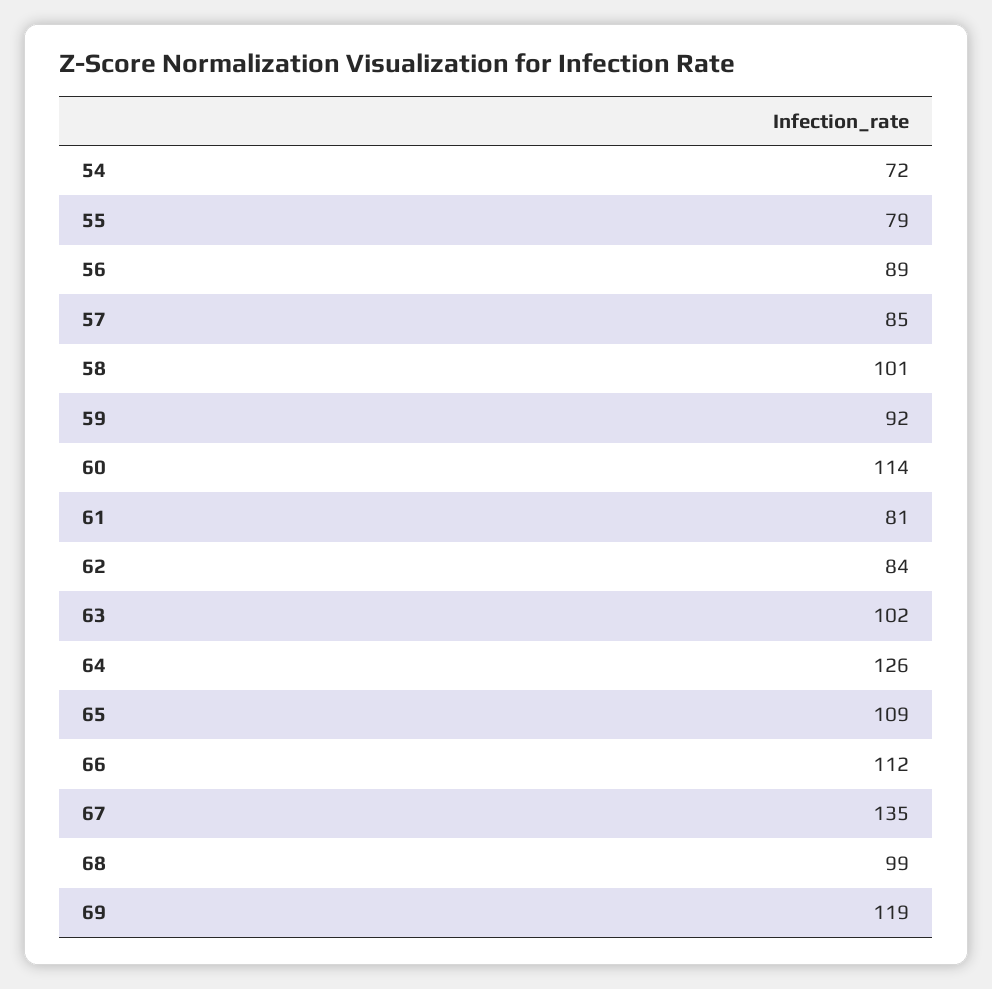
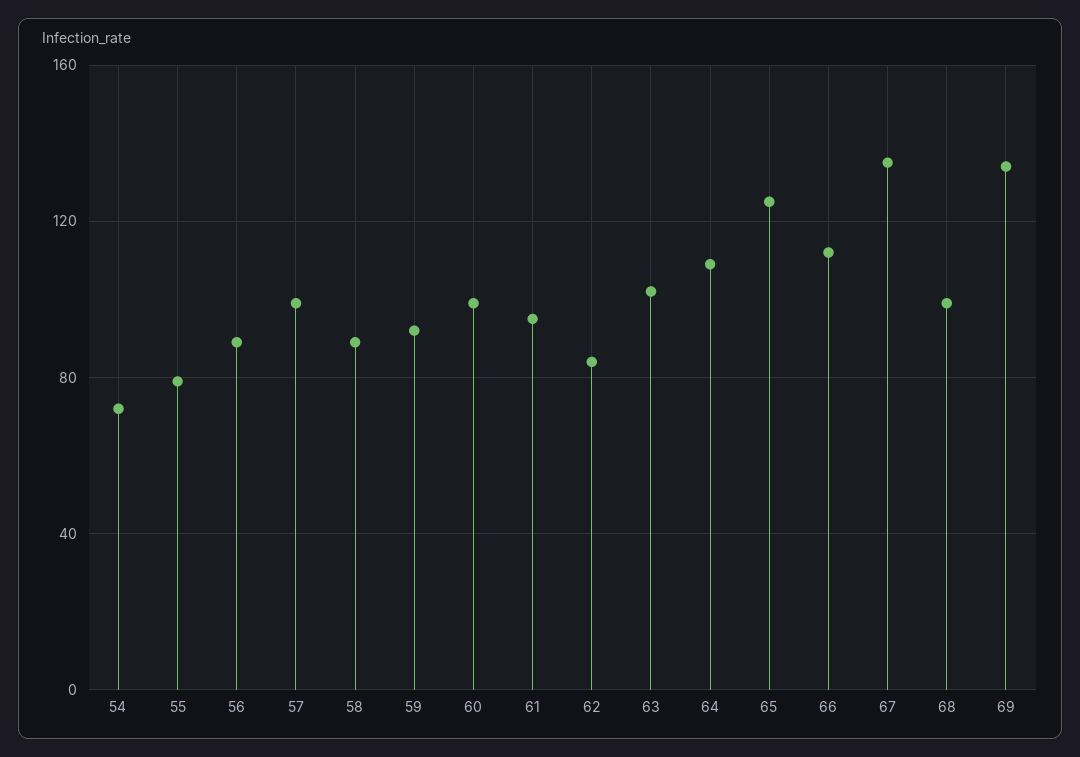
57: 85 -> 100
58: 101 -> 90
60: 114 -> 100
61: 81 -> 95
64: 126 -> 110
65: 109 -> 125
69: 119 -> 135

